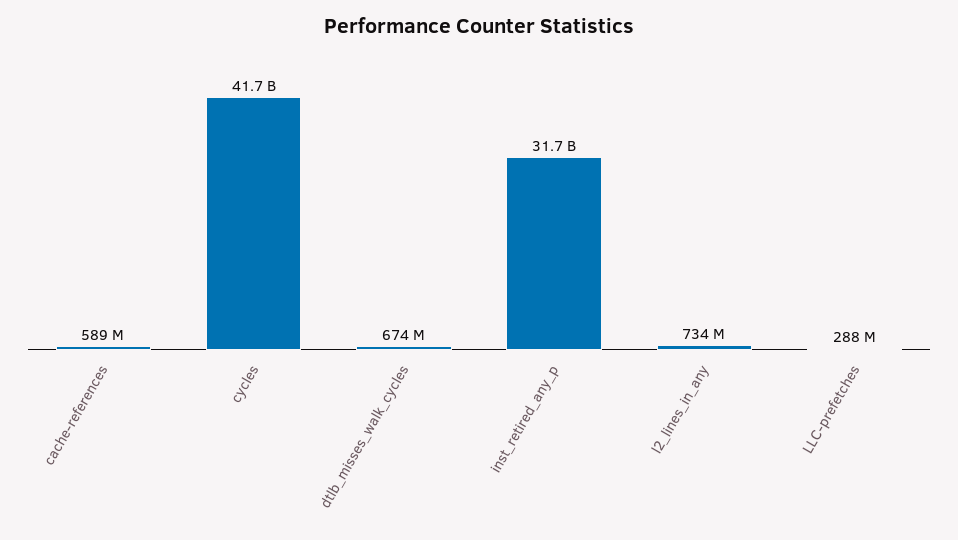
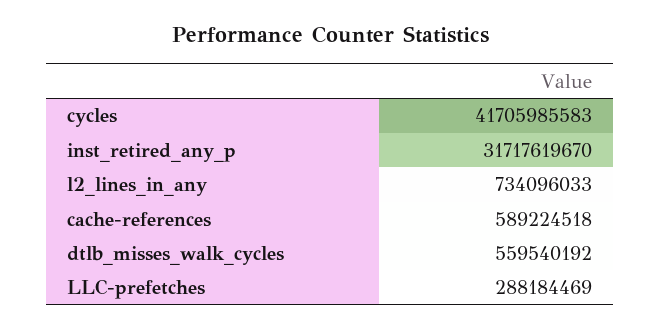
dtlb_misses_walk_cycles: 674000000 -> 559540192

